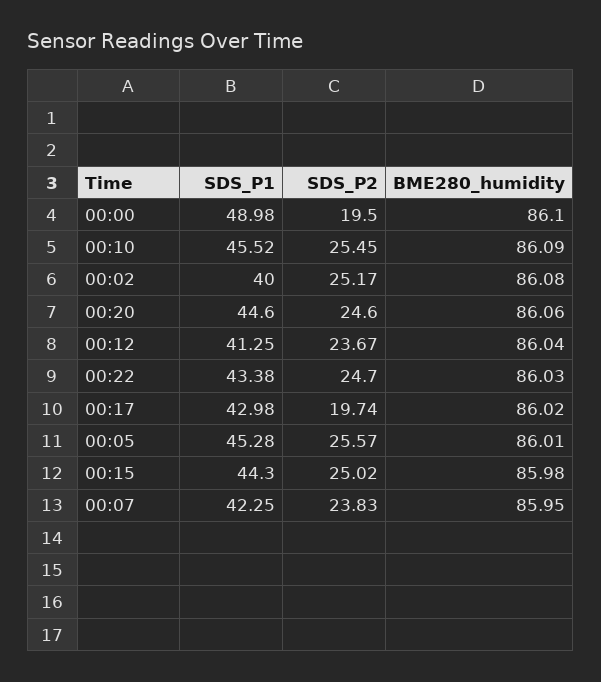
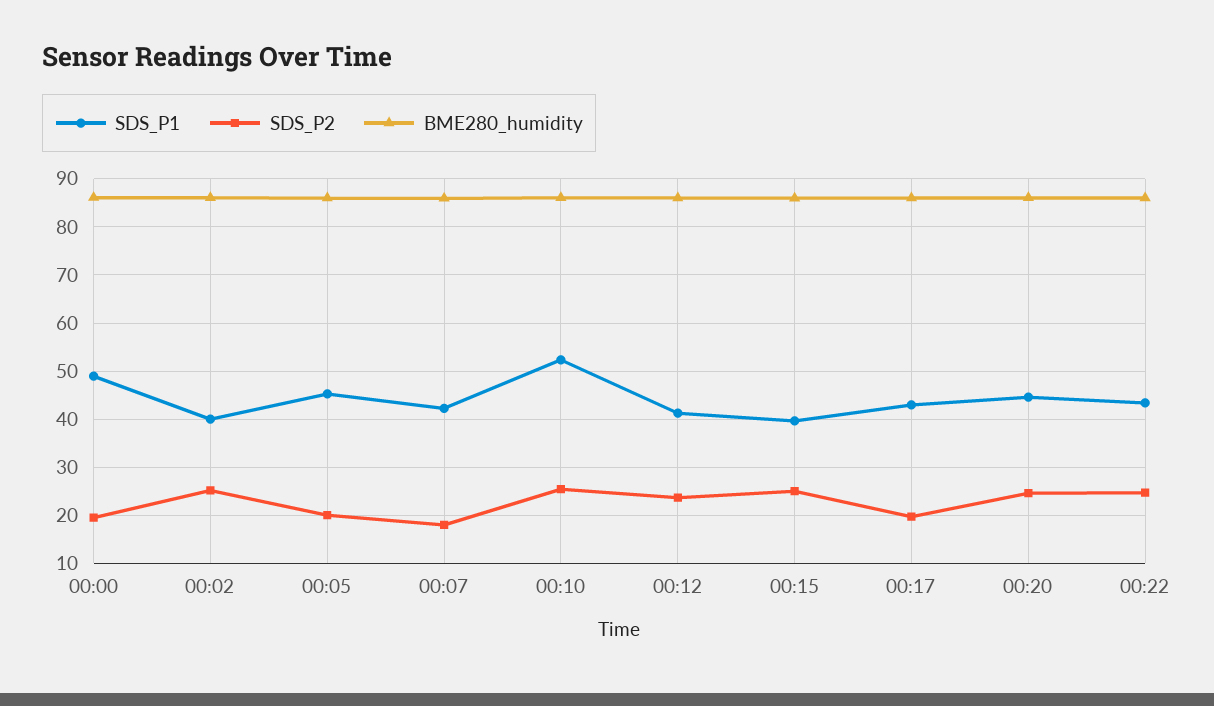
SDS_P1, 00:10: 45.52 -> 52
SDS_P2, 00:05: 25.57 -> 20
SDS_P1, 00:15: 44.3 -> 40
SDS_P2, 00:07: 23.83 -> 18

